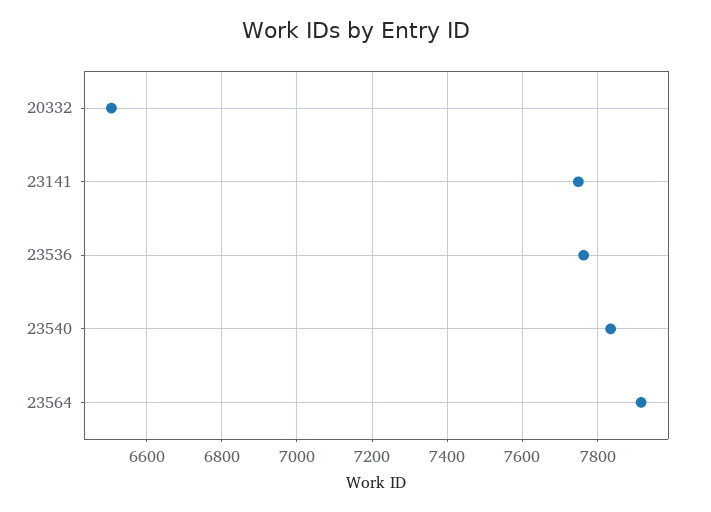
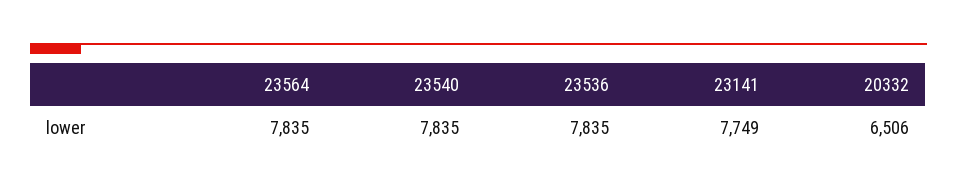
23536: 7760 -> 7835
23564: 7920 -> 7835

